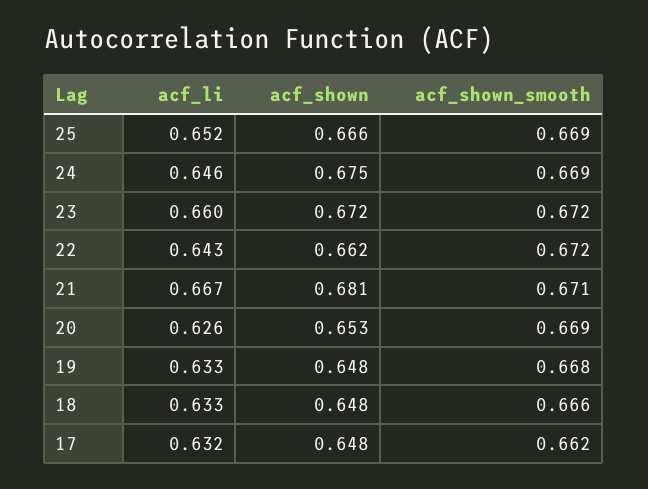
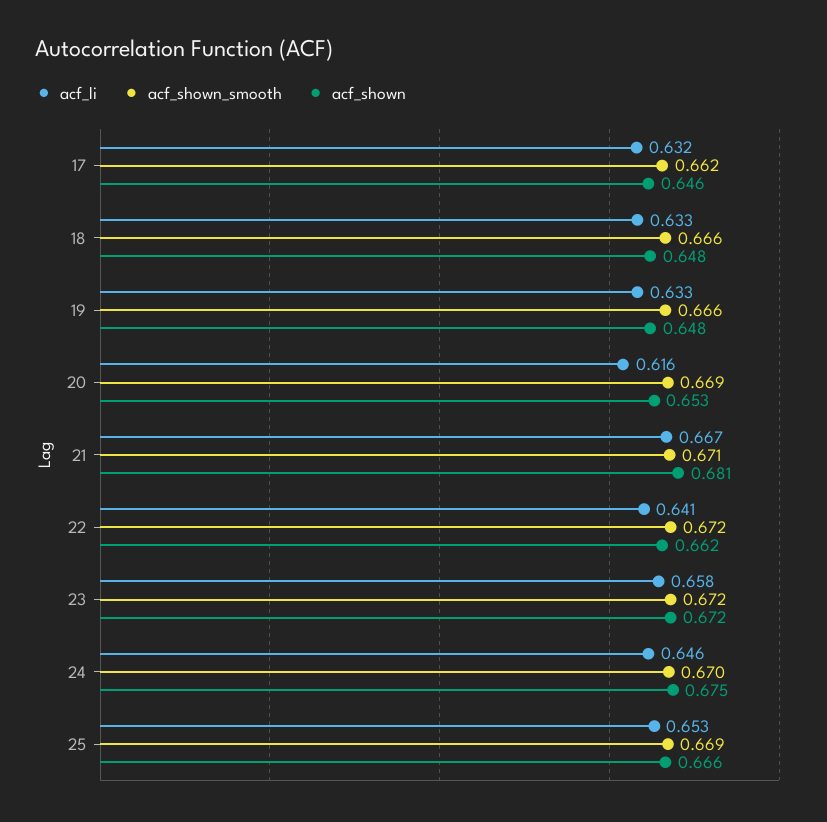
acf_li, 25: 0.652 -> 0.653
acf_shown_smooth, 24: 0.669 -> 0.67
acf_li, 23: 0.66 -> 0.658
acf_li, 22: 0.643 -> 0.641
acf_li, 20: 0.626 -> 0.616
acf_shown_smooth, 19: 0.668 -> 0.666
acf_shown, 17: 0.648 -> 0.646

